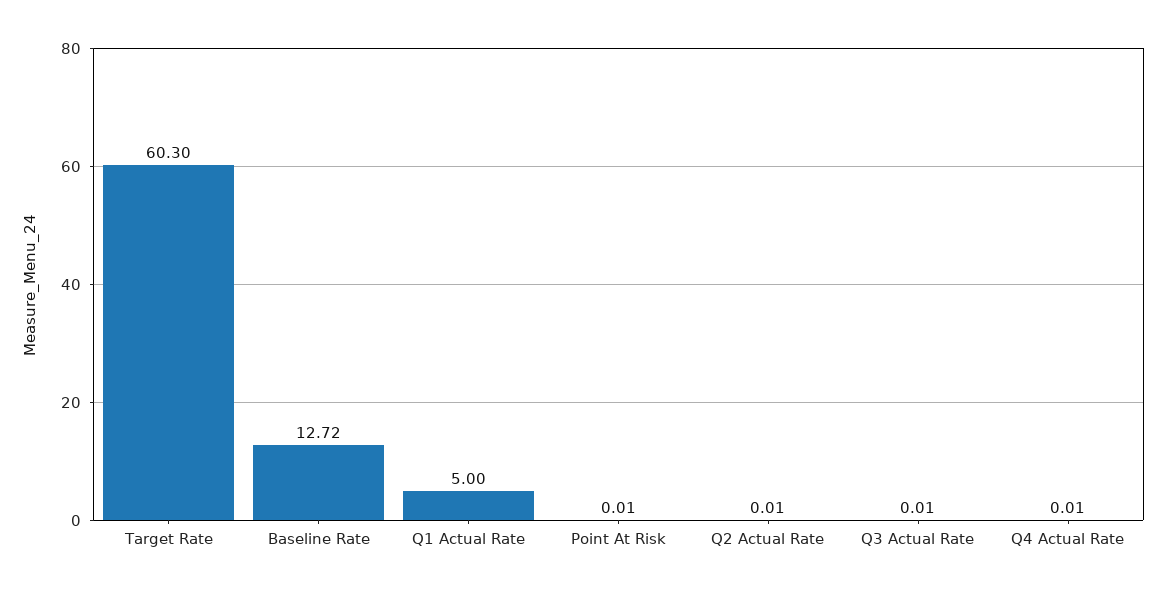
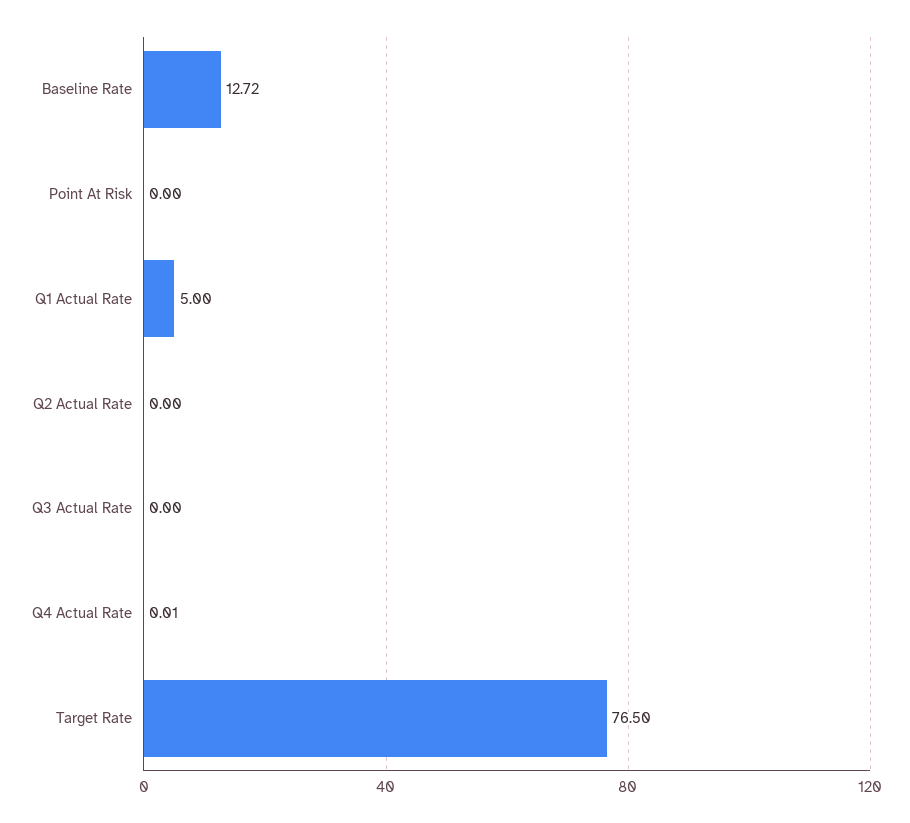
Target Rate: 60.3 -> 76.5
Point At Risk: 0.01 -> 0
Q2 Actual Rate: 0.01 -> 0
Q3 Actual Rate: 0.01 -> 0

